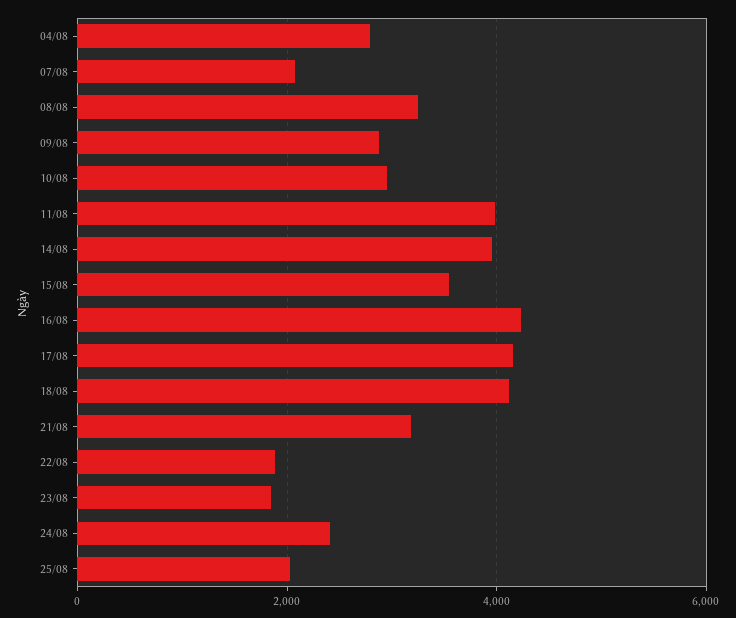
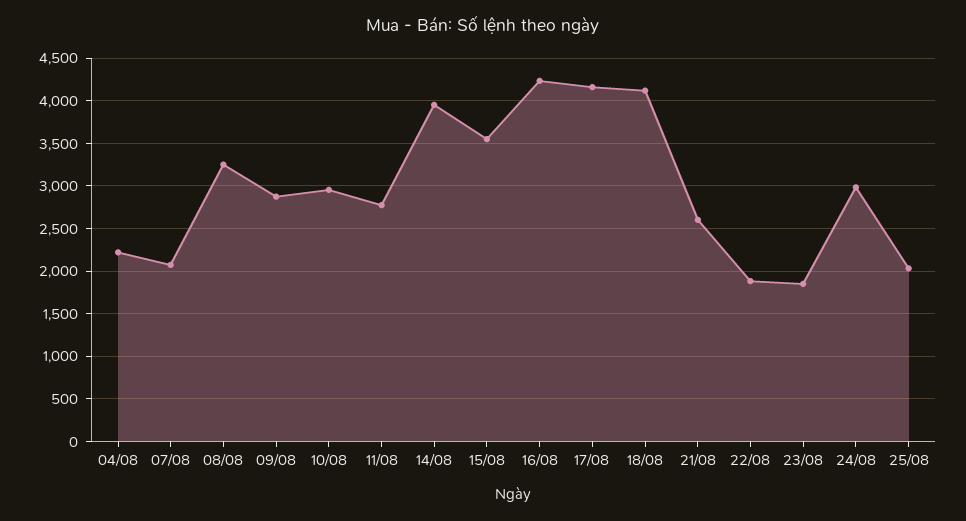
04/08: 2800 -> 2200
11/08: 4000 -> 2800
21/08: 3200 -> 2600
24/08: 2400 -> 3000

